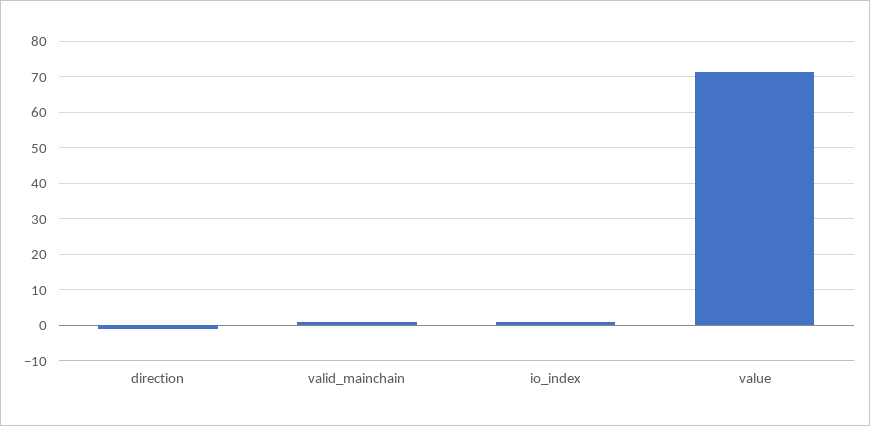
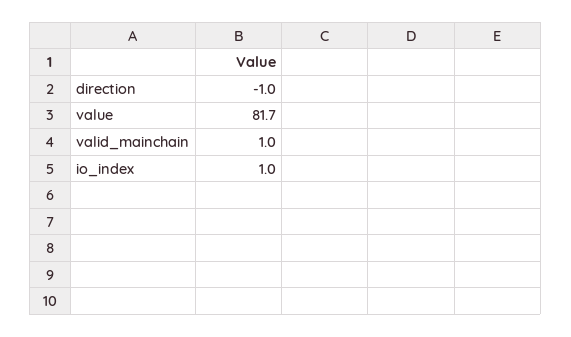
value: 72 -> 81.7

